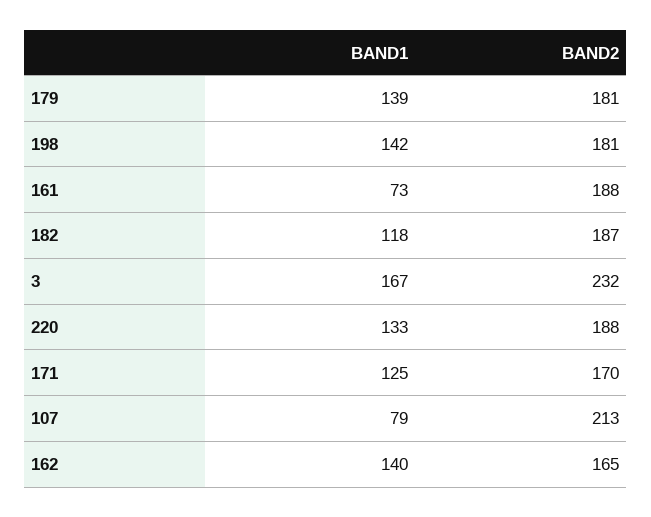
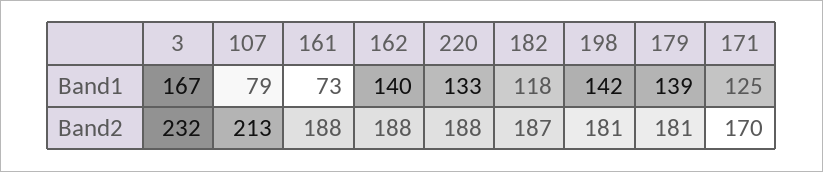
BAND2, 162: 165 -> 188

